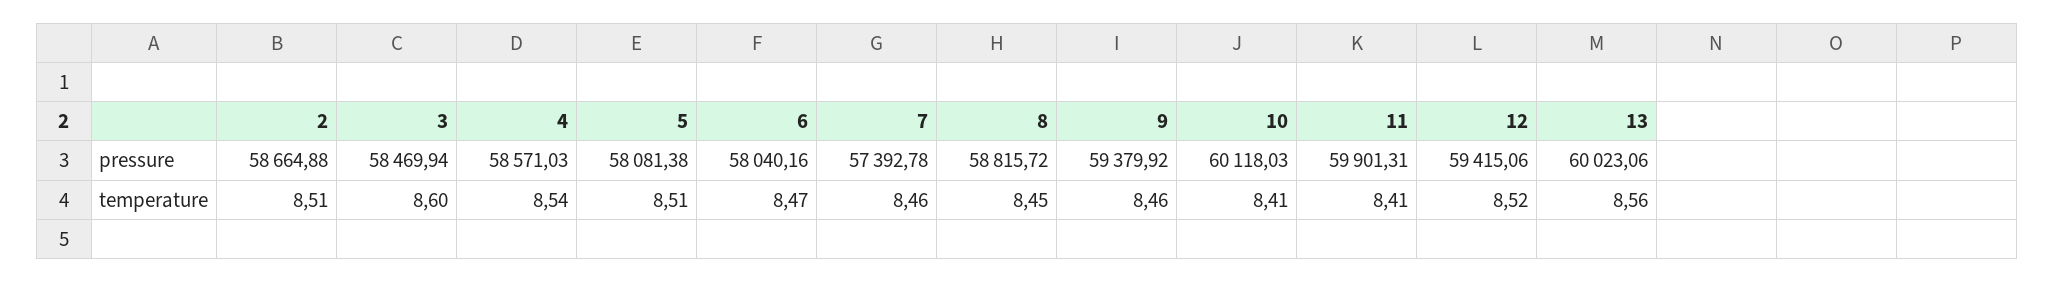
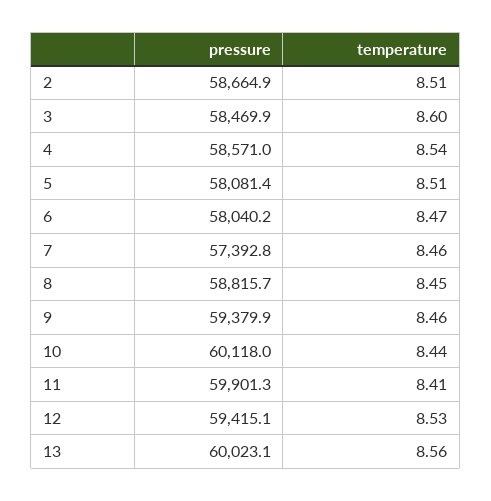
10, temperature: 8.41 -> 8.44
12, temperature: 8.52 -> 8.53

